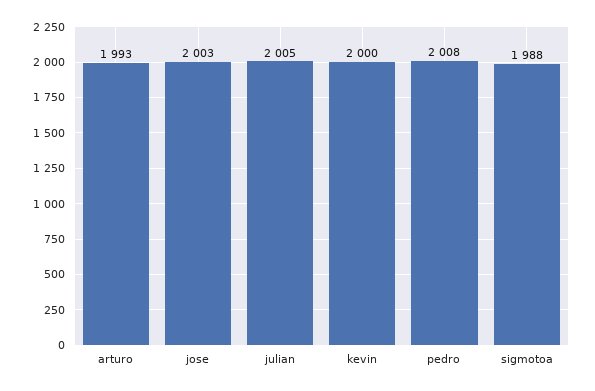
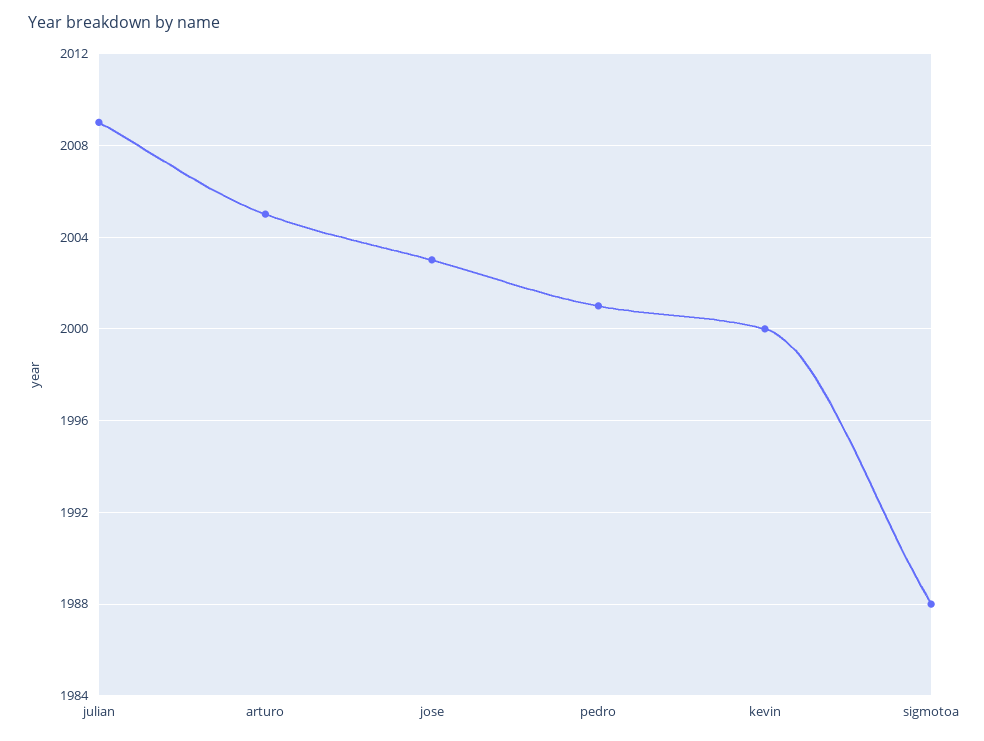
arturo: 1993 -> 2005
julian: 2005 -> 2009
pedro: 2008 -> 2001

